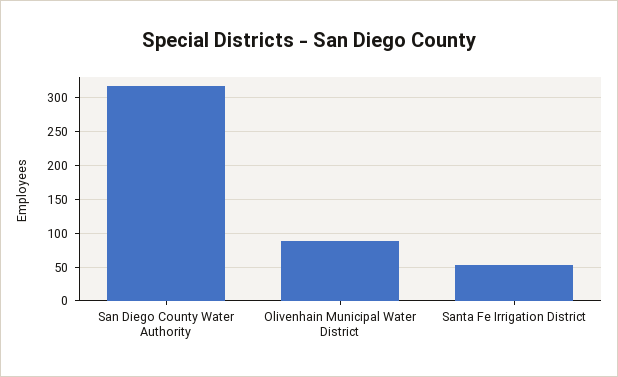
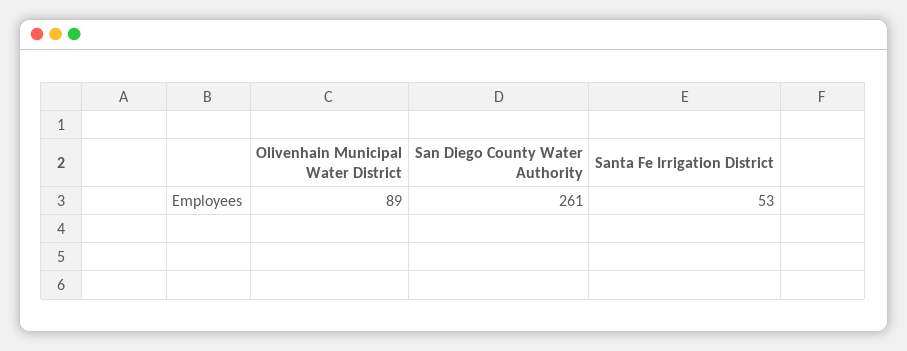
San Diego County Water Authority: 320 -> 261

